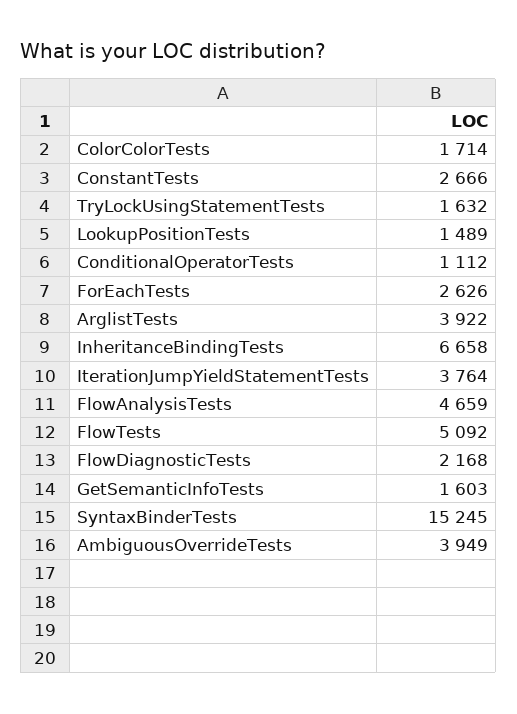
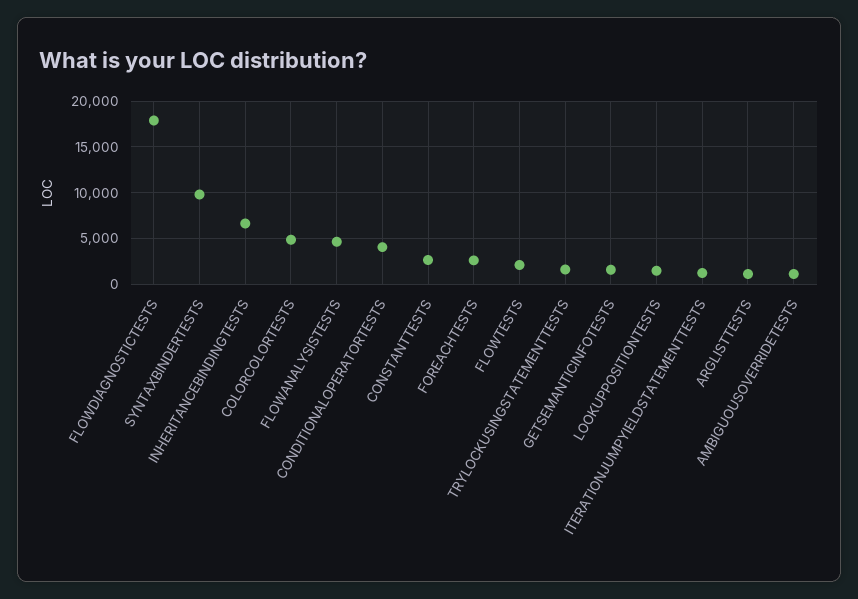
ColorColorTests: 1714 -> 5000
ConditionalOperatorTests: 1112 -> 4000
ArglistTests: 3922 -> 1000
IterationJumpYieldStatementTests: 3764 -> 1000
FlowTests: 5092 -> 2000
FlowDiagnosticTests: 2168 -> 18000
SyntaxBinderTests: 15245 -> 10000
AmbiguousOverrideTests: 3949 -> 1000

